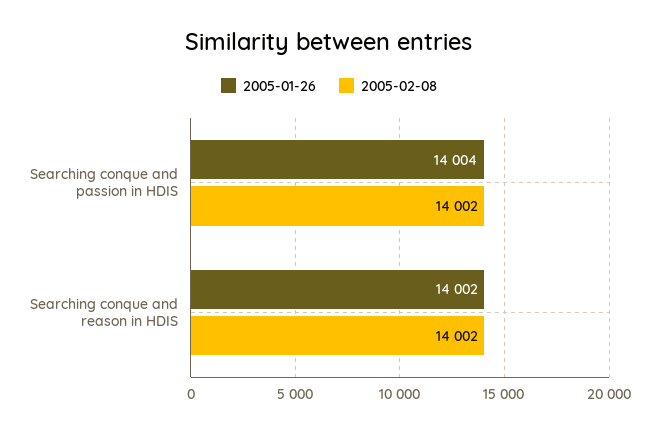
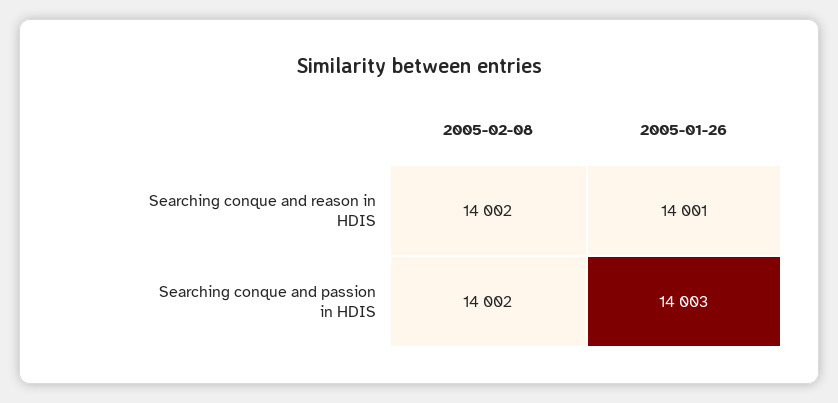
2005-01-26, Searching conque and passion in HDIS: 14004 -> 14003
2005-01-26, Searching conque and reason in HDIS: 14002 -> 14001

